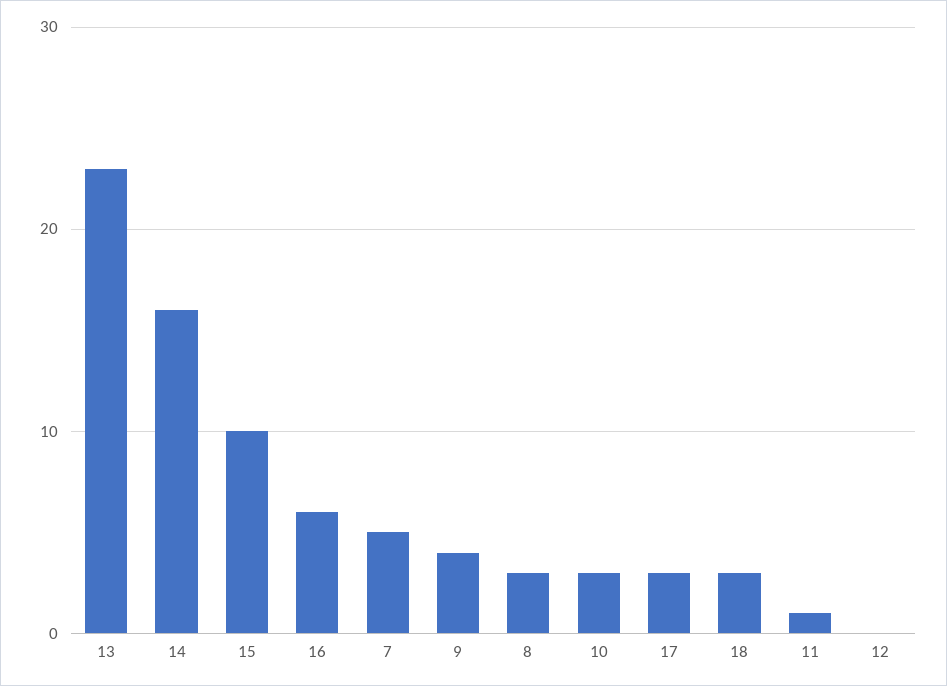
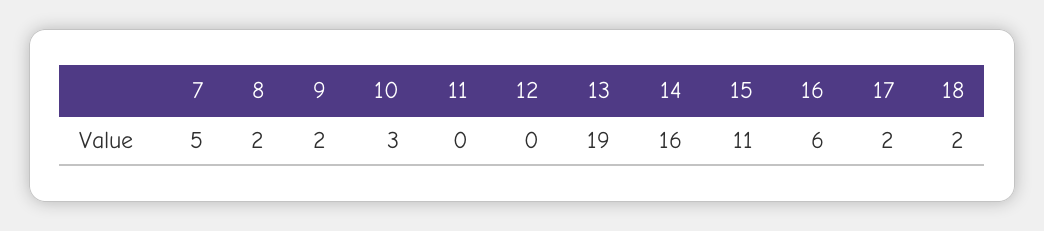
13: 23 -> 19
15: 10 -> 11
9: 4 -> 2
8: 3 -> 2
17: 3 -> 2
18: 3 -> 2
11: 1 -> 0

